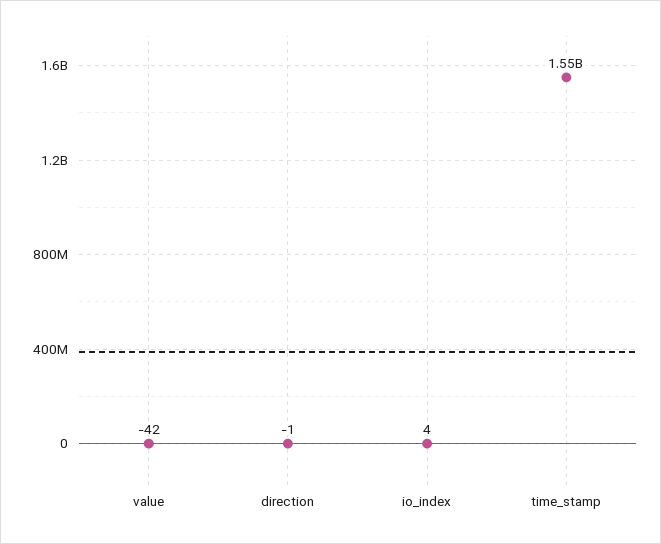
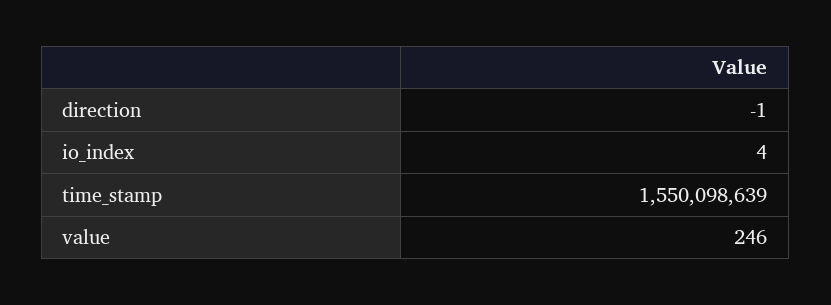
value: -42 -> 246

